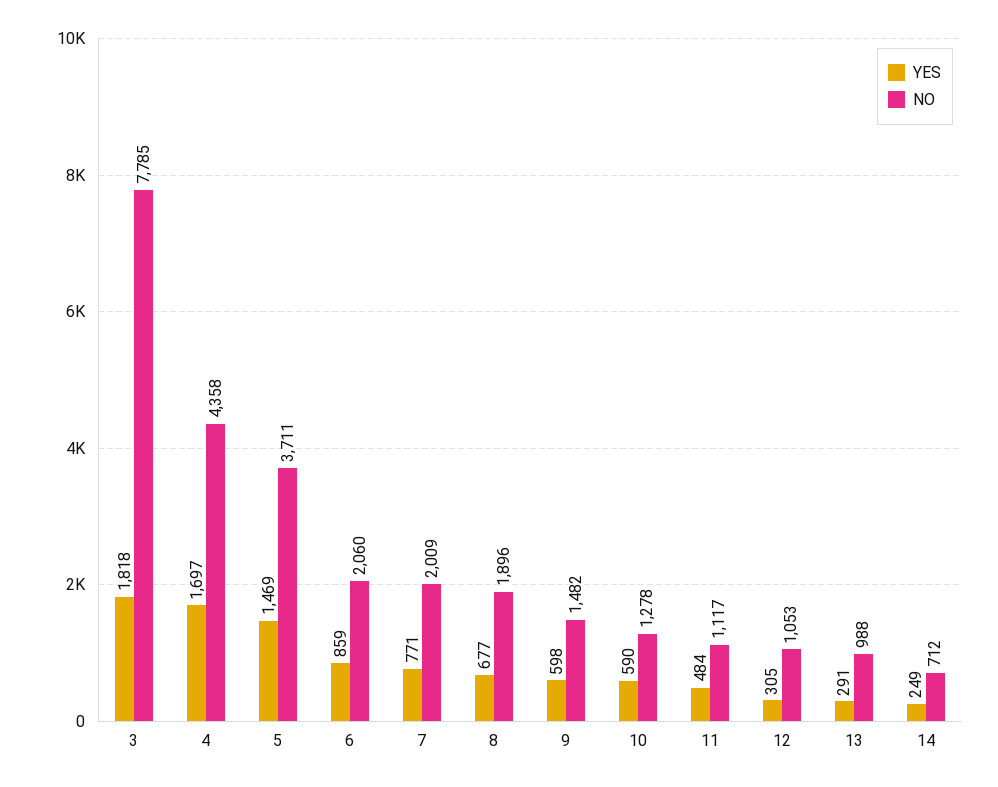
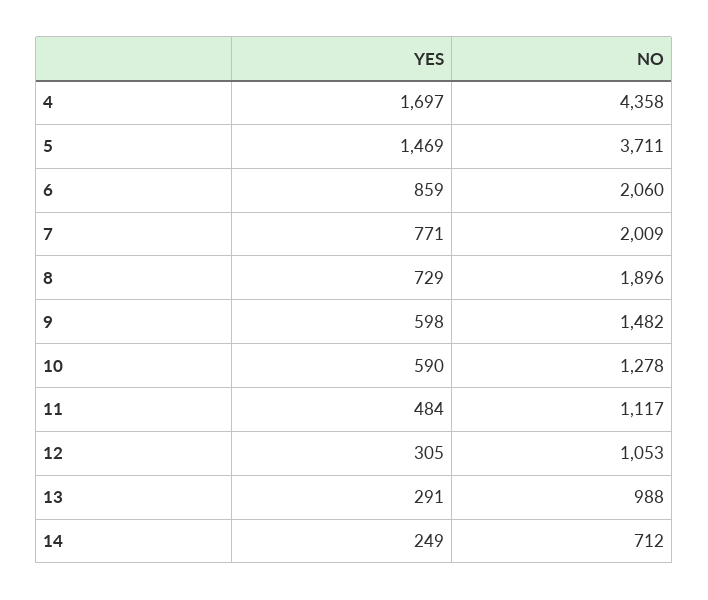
YES, 3: 1818 -> none
NO, 3: 7785 -> none
YES, 8: 677 -> 729

